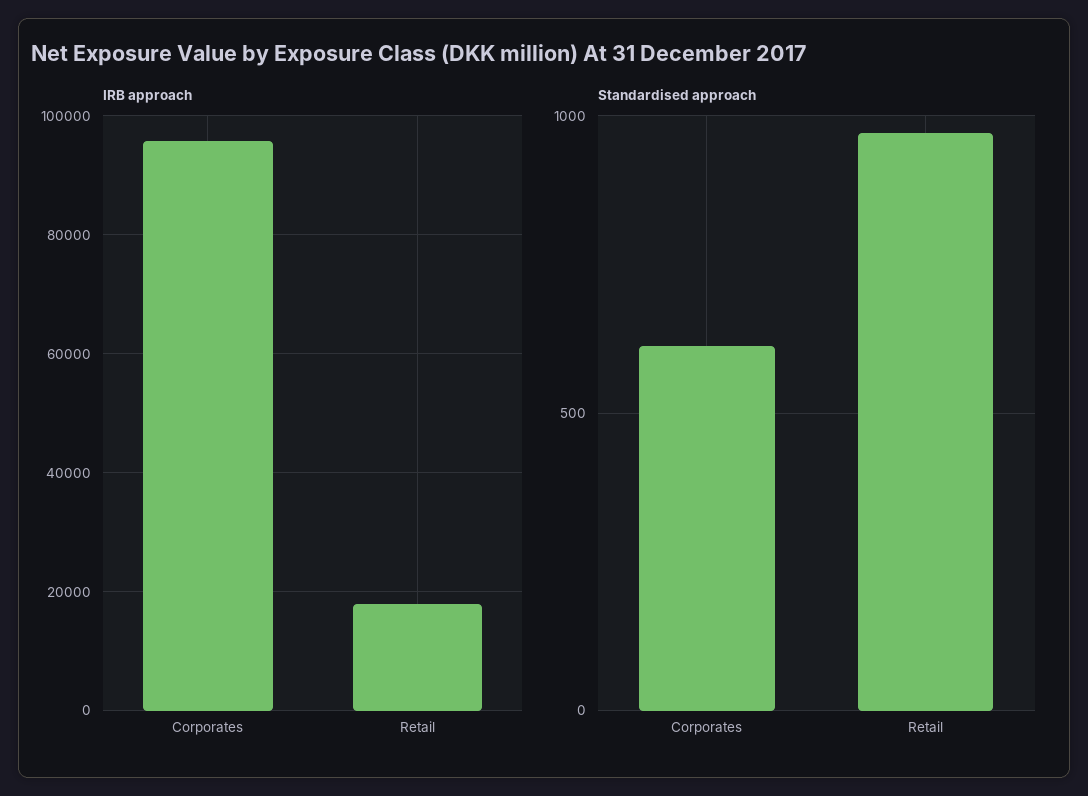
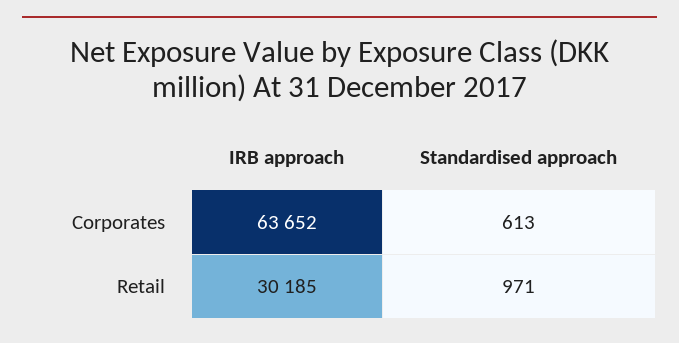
IRB approach, Corporates: 96000 -> 63652
IRB approach, Retail: 18000 -> 30185

